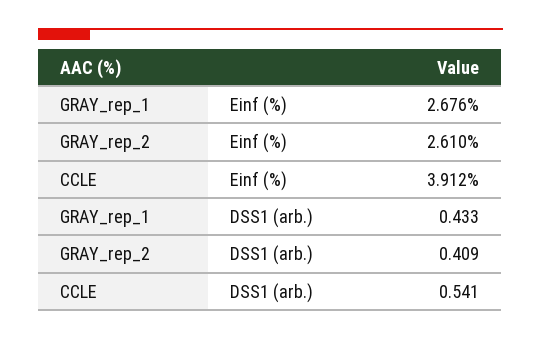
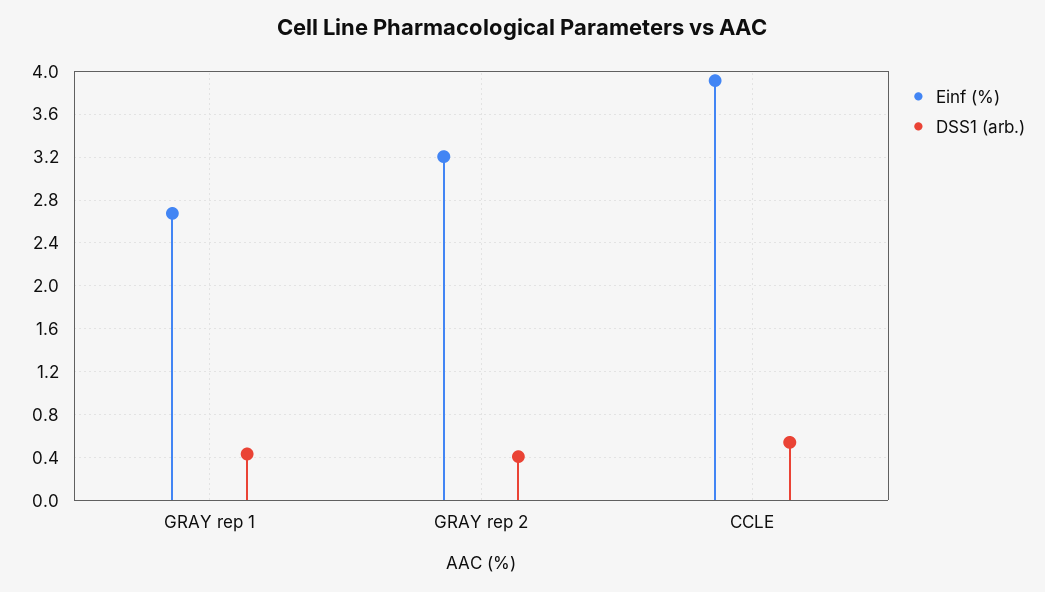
Einf (%), GRAY_rep_2: 2.61 -> 3.2

